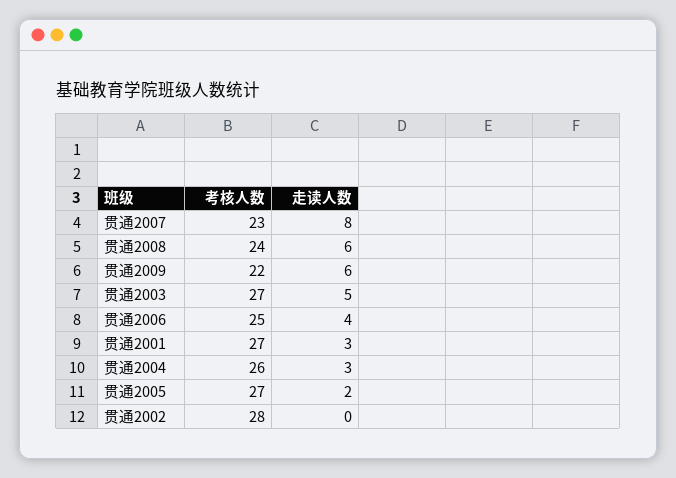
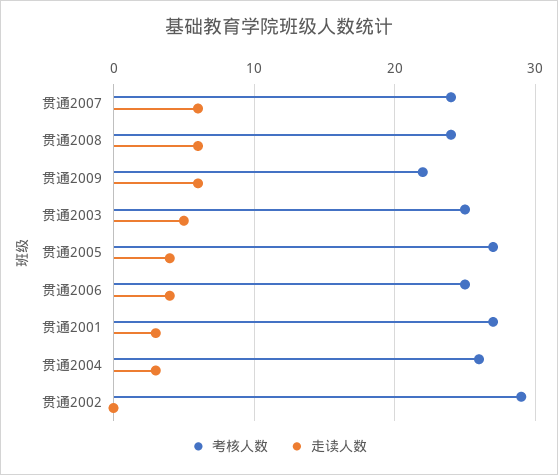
考核人数, 贯通2007: 23 -> 24
走读人数, 贯通2007: 8 -> 6
考核人数, 贯通2003: 27 -> 25
走读人数, 贯通2005: 2 -> 4
考核人数, 贯通2002: 28 -> 29

